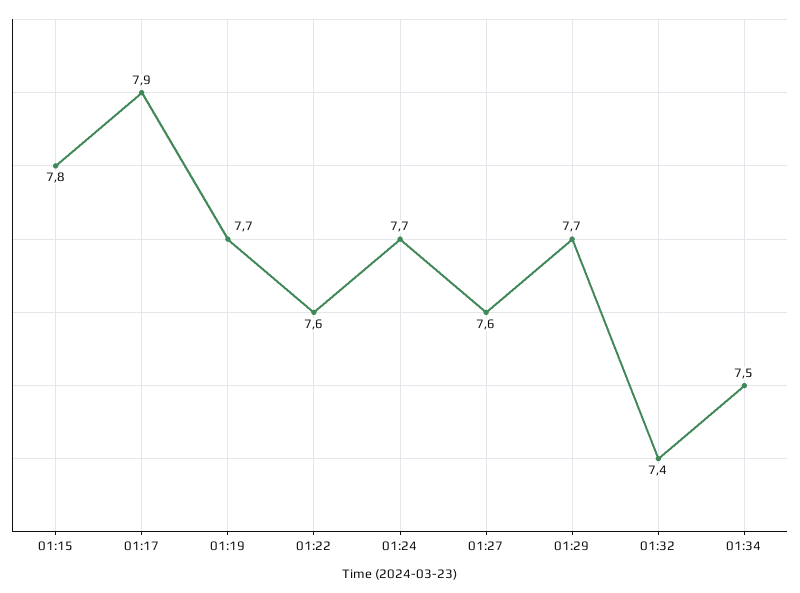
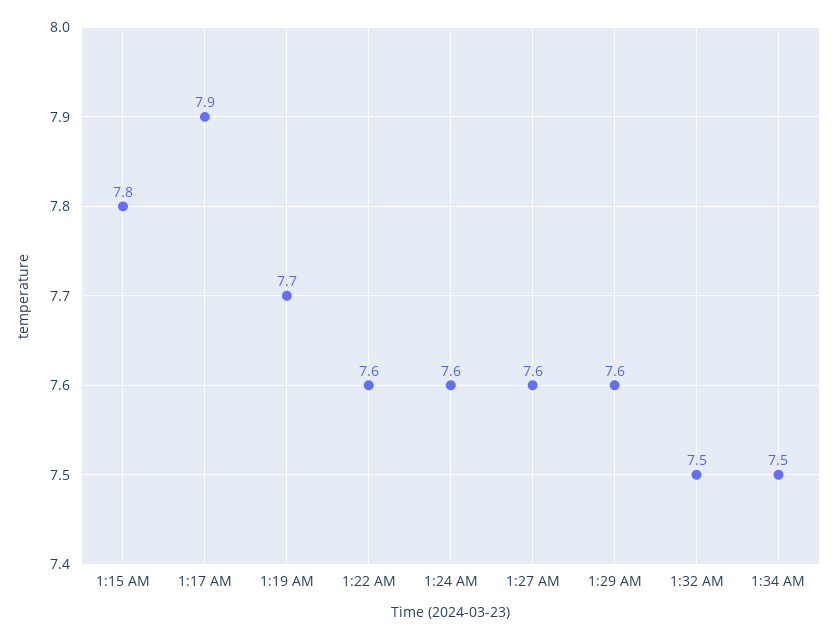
01:24: 7.7 -> 7.6
01:29: 7.7 -> 7.6
01:32: 7.4 -> 7.5

